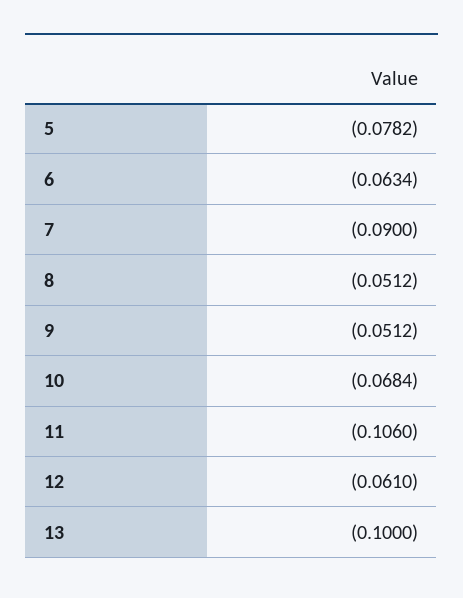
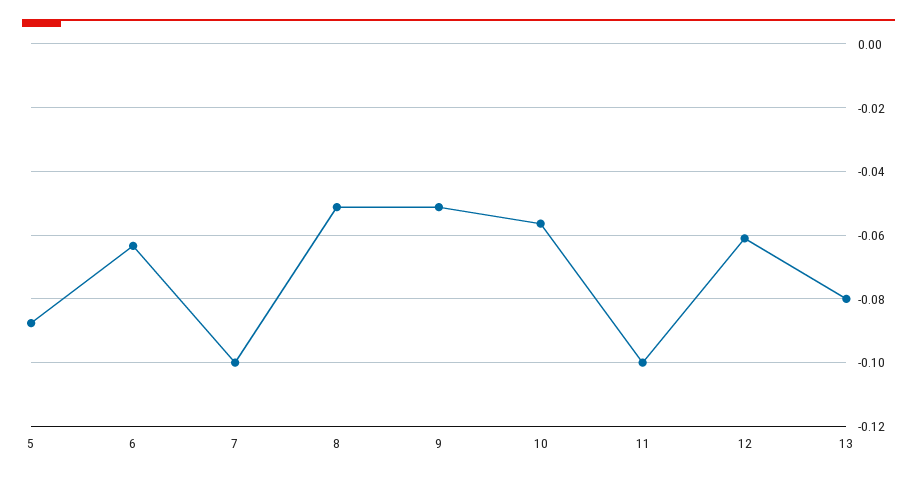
5: -0.0782 -> -0.088
7: -0.09 -> -0.1
10: -0.0684 -> -0.056
11: -0.106 -> -0.1
13: -0.1 -> -0.08

